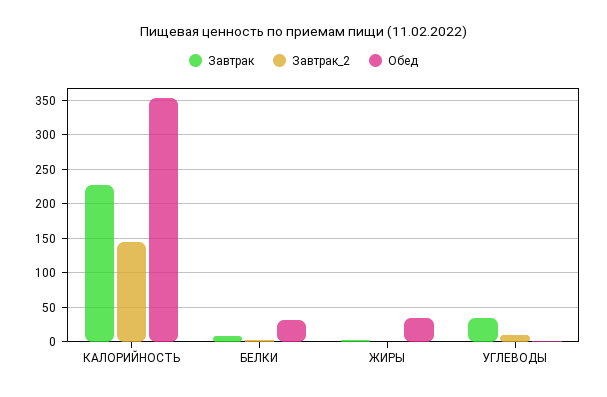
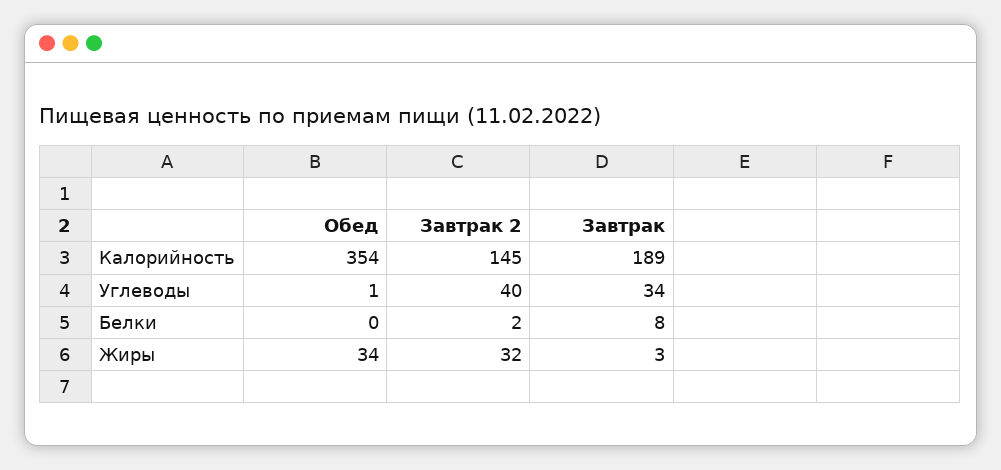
Завтрак, КАЛОРИЙНОСТЬ: 230 -> 189
Обед, БЕЛКИ: 30 -> 0
Завтрак_2, ЖИРЫ: 0 -> 32
Завтрак_2, УГЛЕВОДЫ: 10 -> 40

